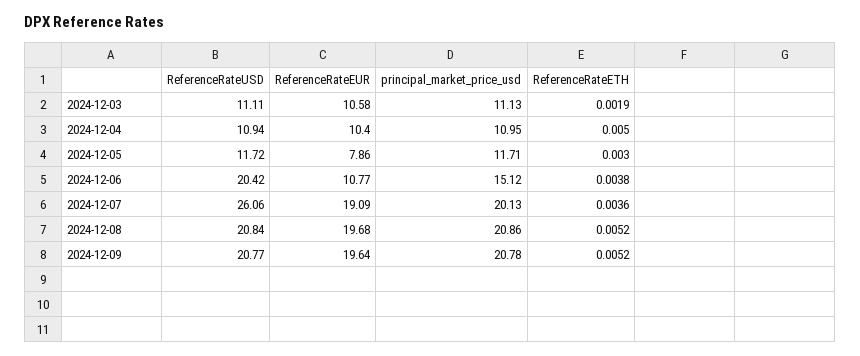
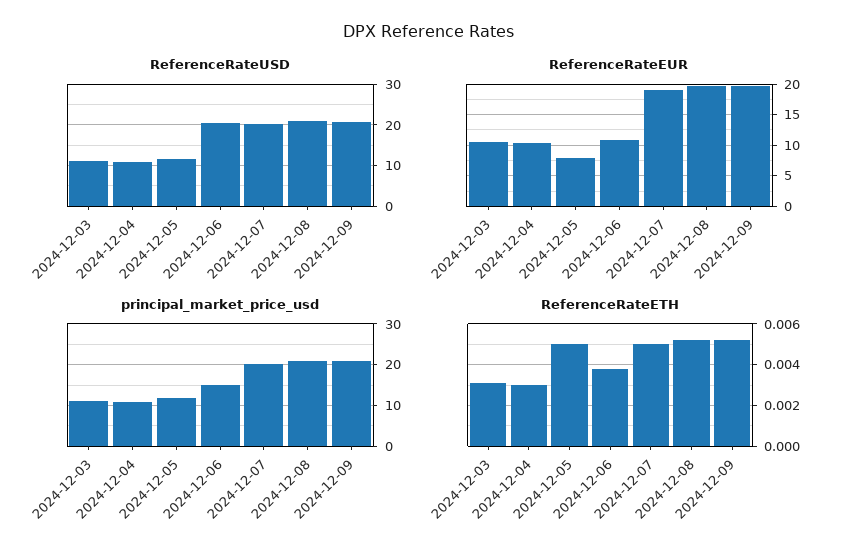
ReferenceRateETH, 2024-12-03: 0.0019 -> 0.003
ReferenceRateETH, 2024-12-04: 0.005 -> 0.003
ReferenceRateETH, 2024-12-05: 0.003 -> 0.005
ReferenceRateUSD, 2024-12-07: 26.06 -> 20
ReferenceRateETH, 2024-12-07: 0.0036 -> 0.005

